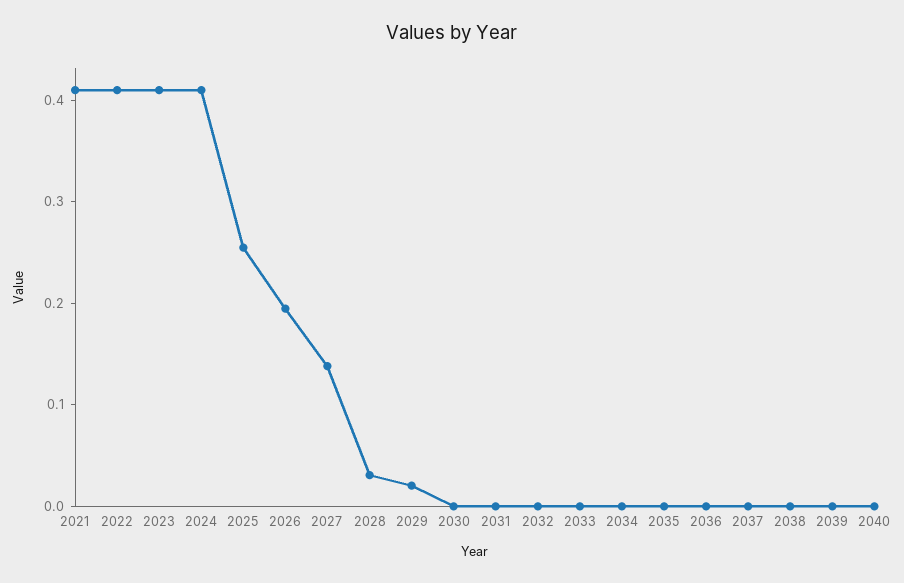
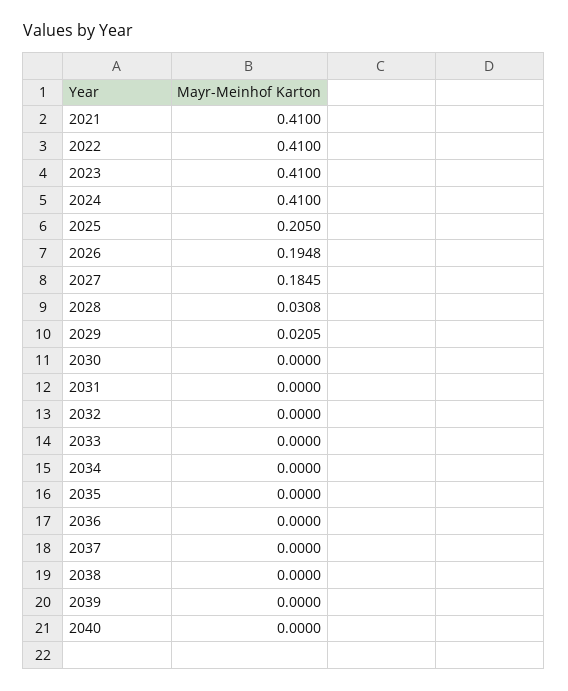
2025: 0.26 -> 0.205
2027: 0.14 -> 0.1845

